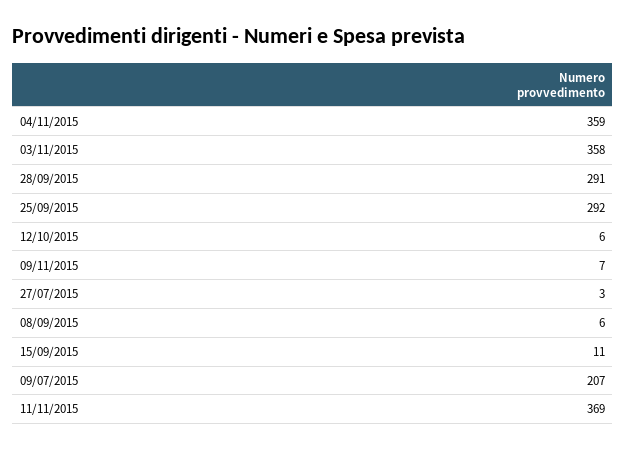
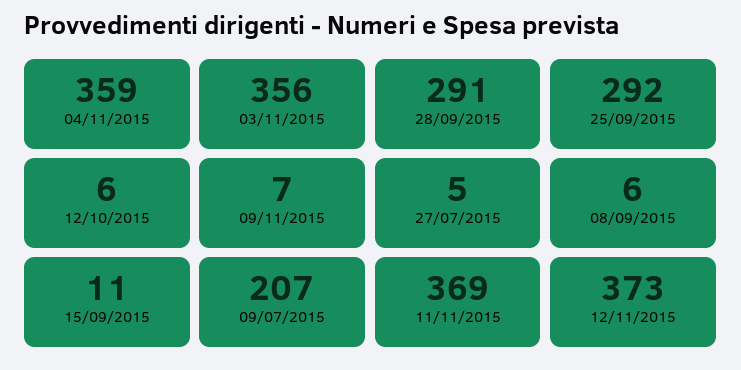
03/11/2015: 358 -> 356
27/07/2015: 3 -> 5
12/11/2015: none -> 373

